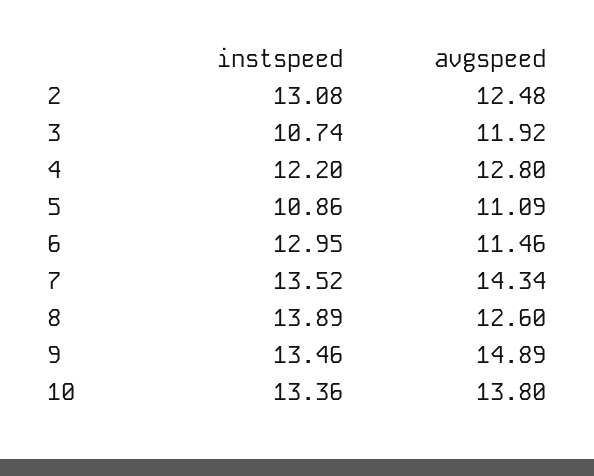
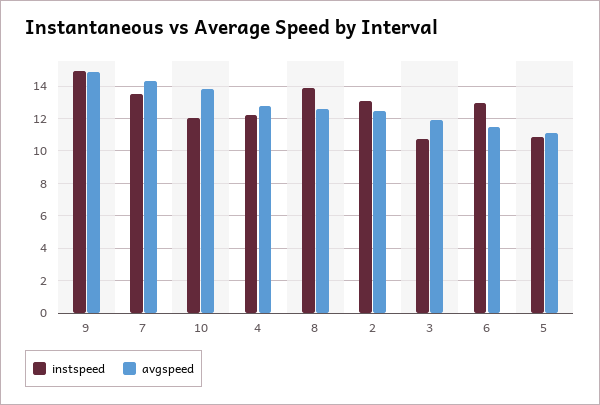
instspeed, 9: 13.46 -> 15
instspeed, 10: 13.36 -> 12

